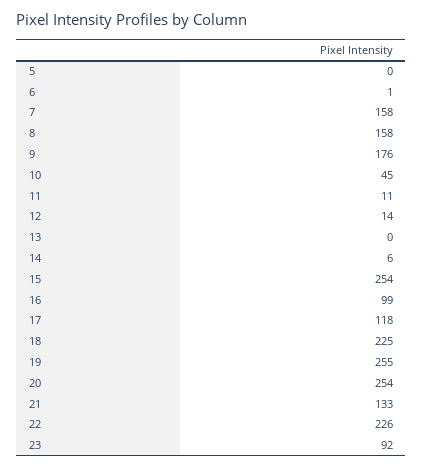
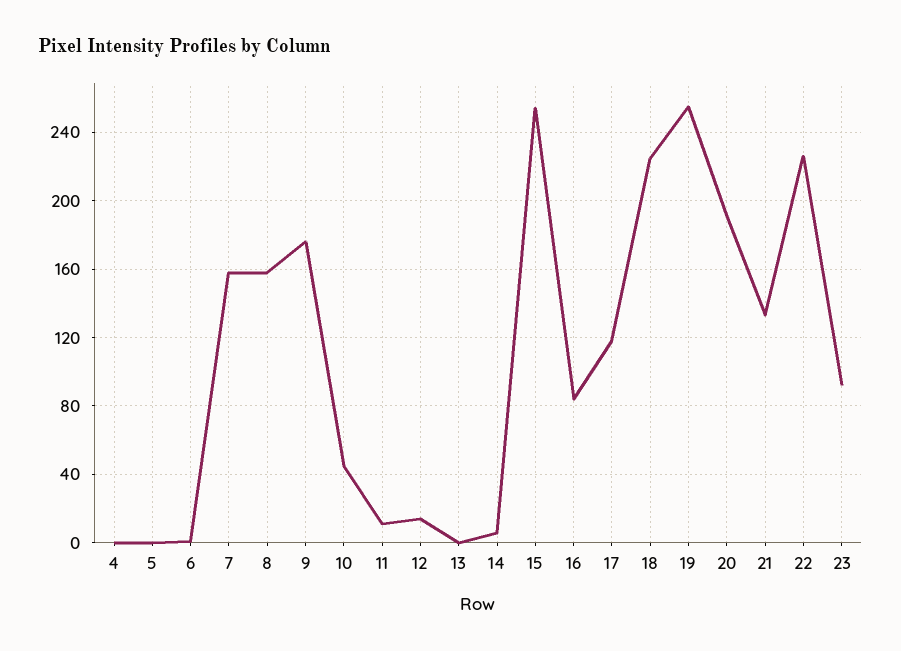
16: 99 -> 85
20: 254 -> 190
4: none -> 0

